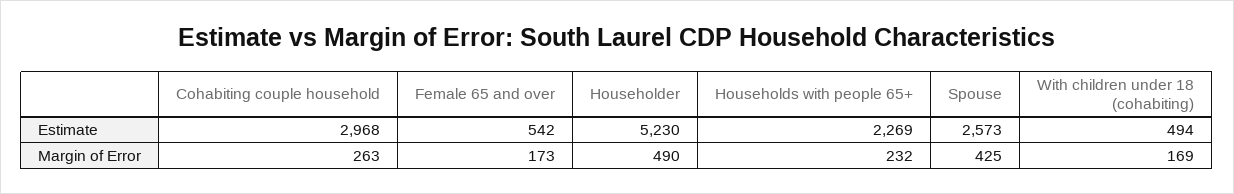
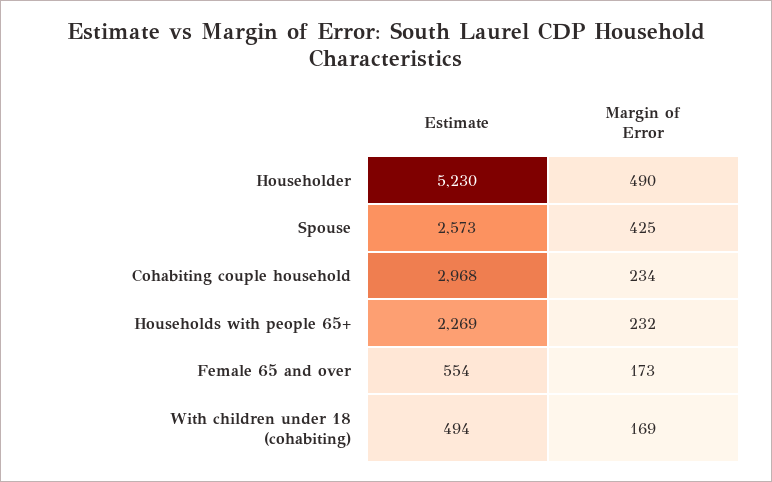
Female 65 and over, Estimate: 542 -> 554
Cohabiting couple household, Margin of Error: 263 -> 234

